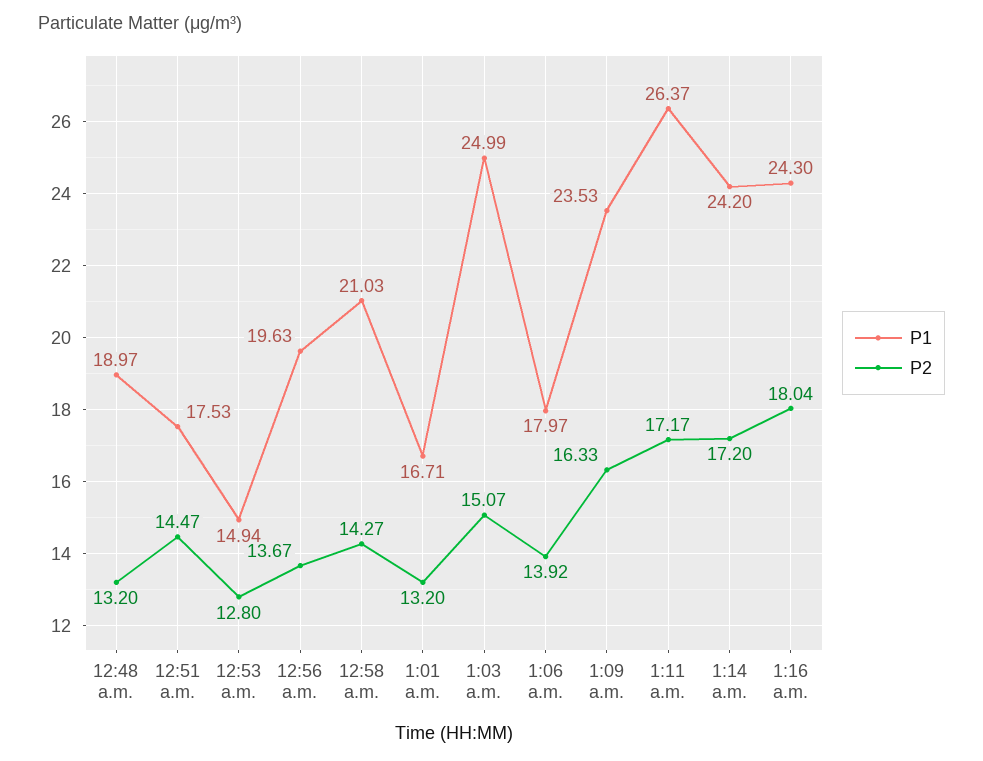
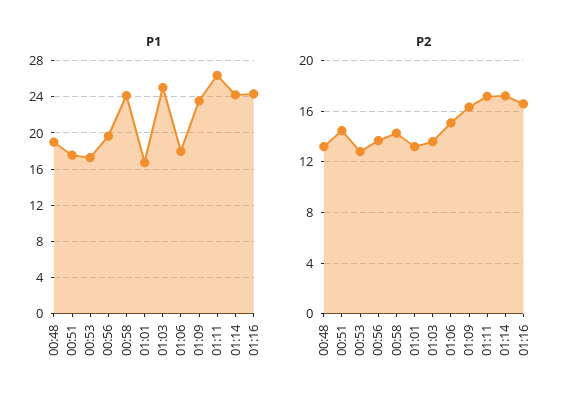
P1, 12:53 a.m.: 14.94 -> 17
P1, 12:58 a.m.: 21.03 -> 24
P2, 1:03 a.m.: 15.07 -> 13.5
P2, 1:06 a.m.: 13.92 -> 15
P2, 1:16 a.m.: 18.04 -> 16.5

